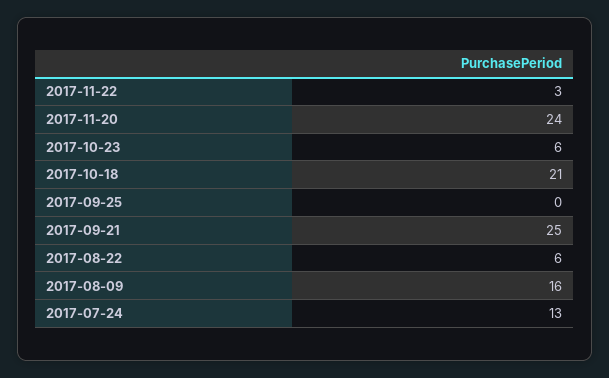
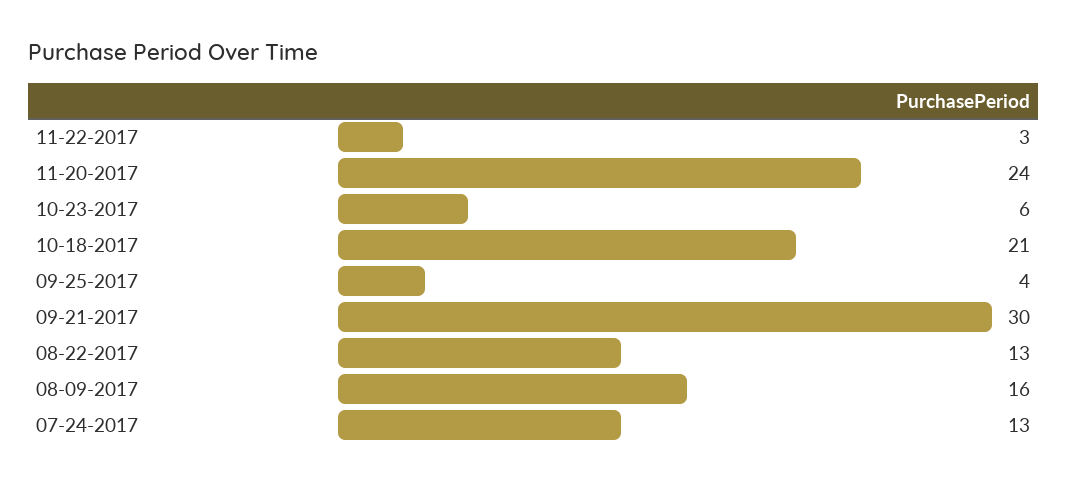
2017-09-25: 0 -> 4
2017-09-21: 25 -> 30
2017-08-22: 6 -> 13

